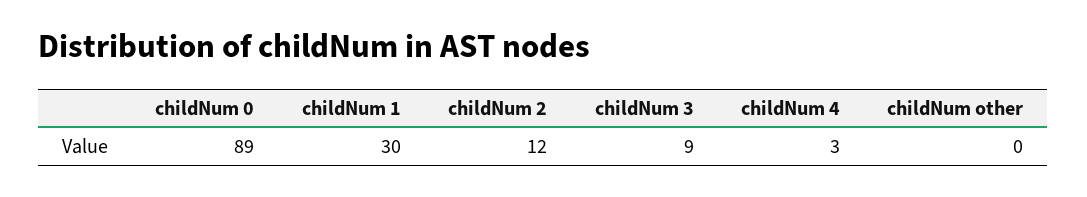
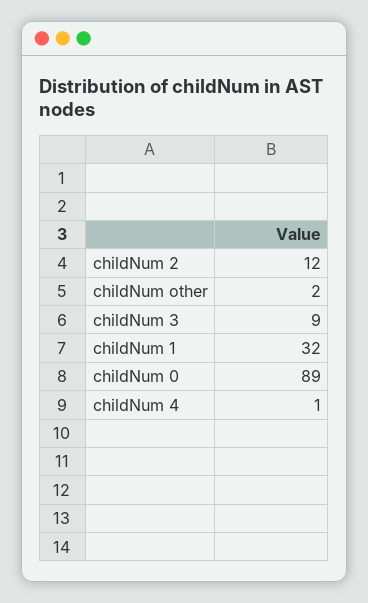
childNum 1: 30 -> 32
childNum 4: 3 -> 1
childNum other: 0 -> 2

